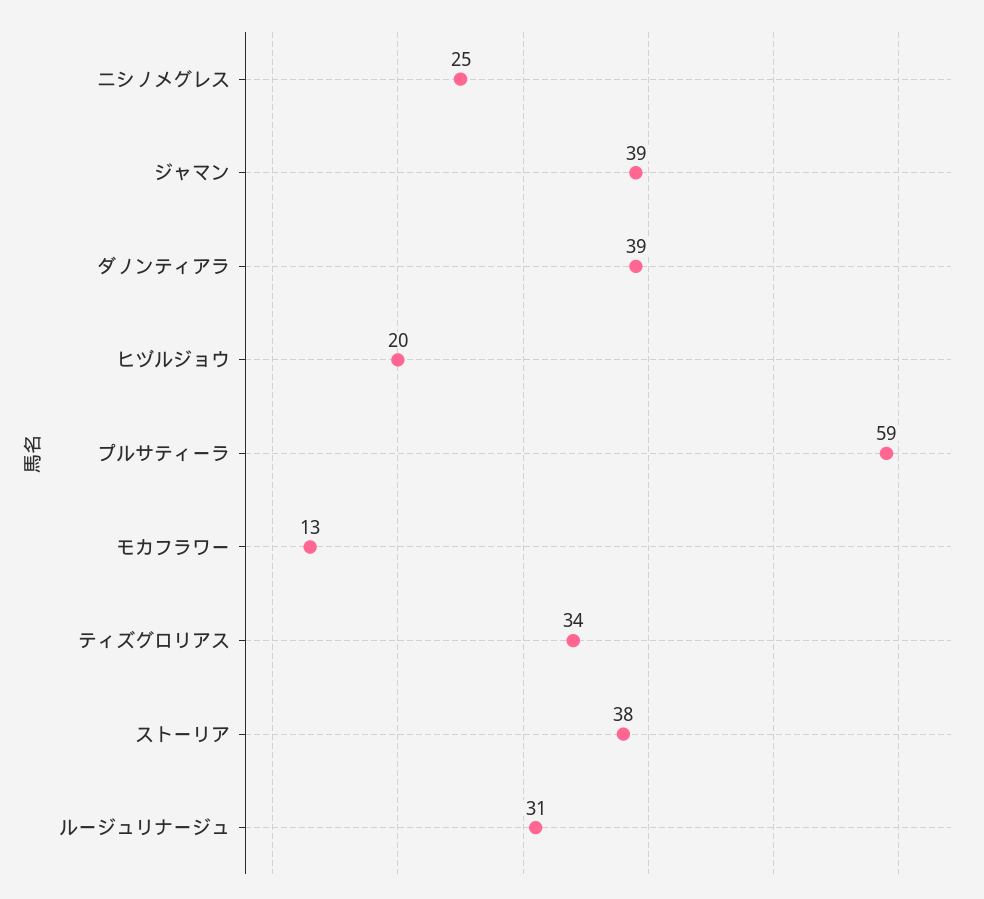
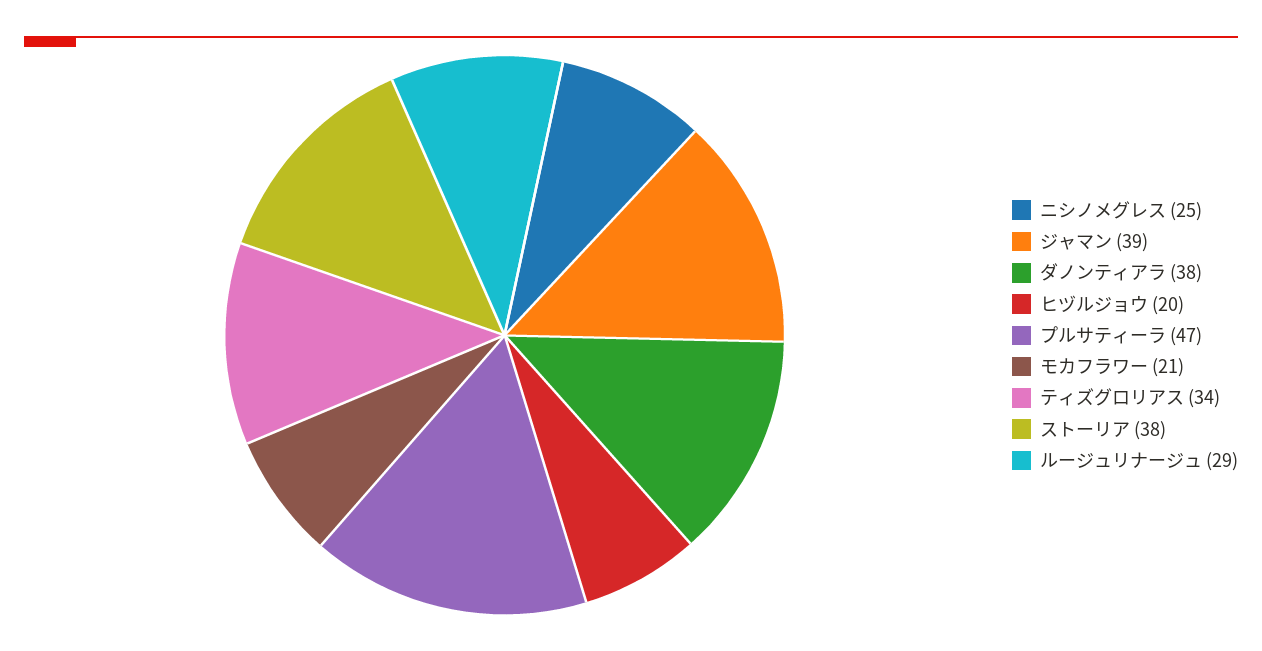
ダノンティアラ: 39 -> 38
プルサティーラ: 59 -> 47
モカフラワー: 13 -> 21
ルージュリナージュ: 31 -> 29

